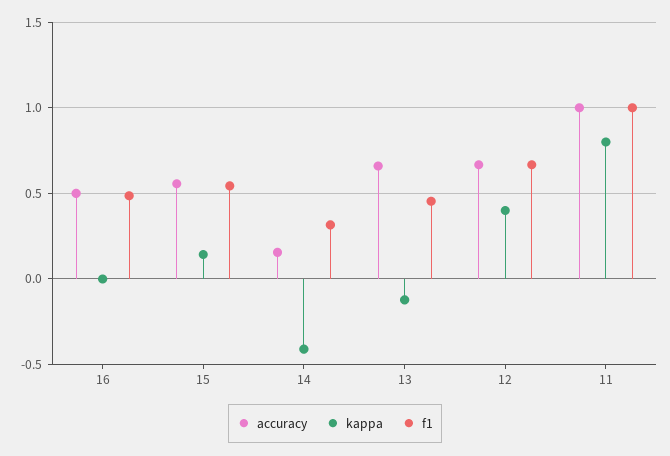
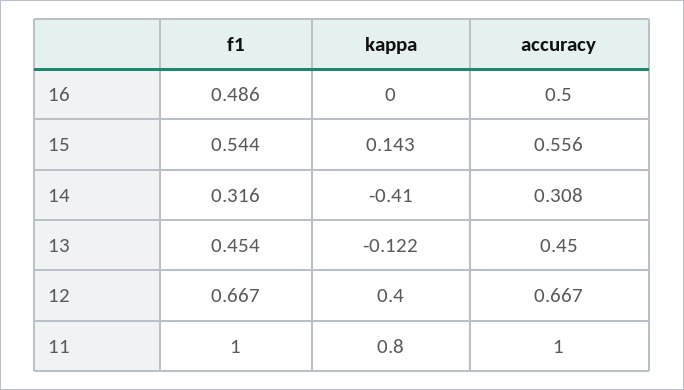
accuracy, 14: 0.15 -> 0.308
accuracy, 13: 0.65 -> 0.45

